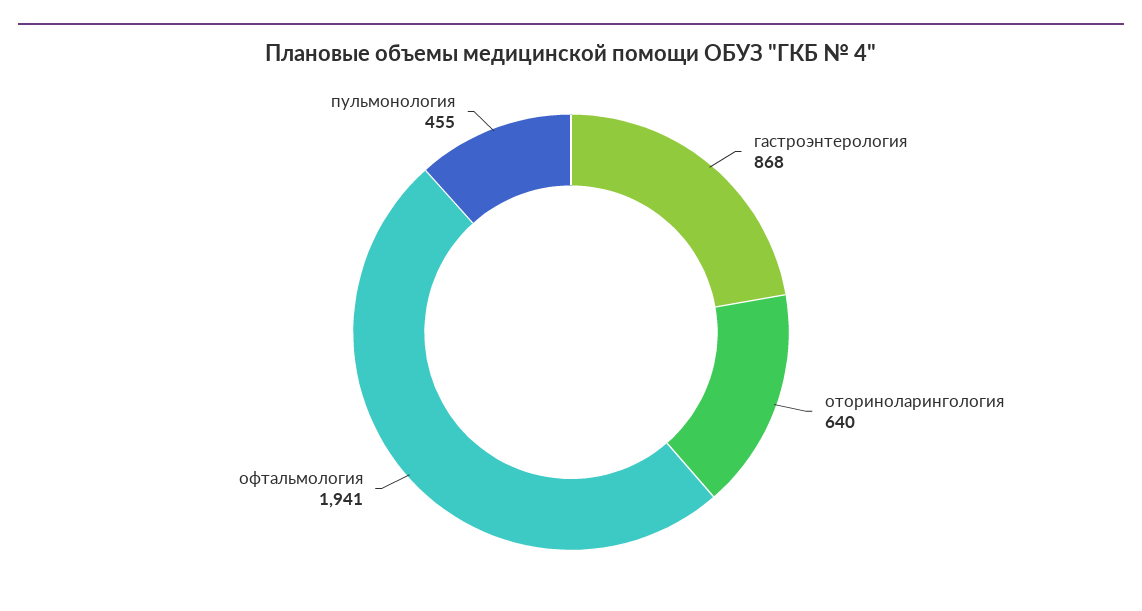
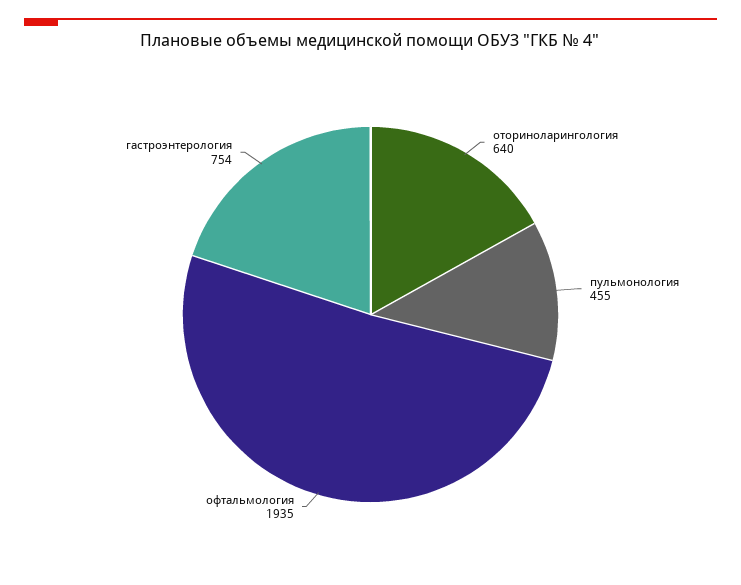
гастроэнтерология: 868 -> 754
офтальмология: 1941 -> 1935

